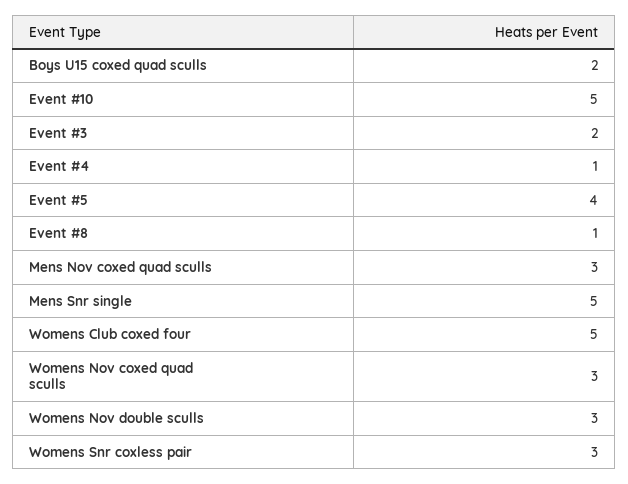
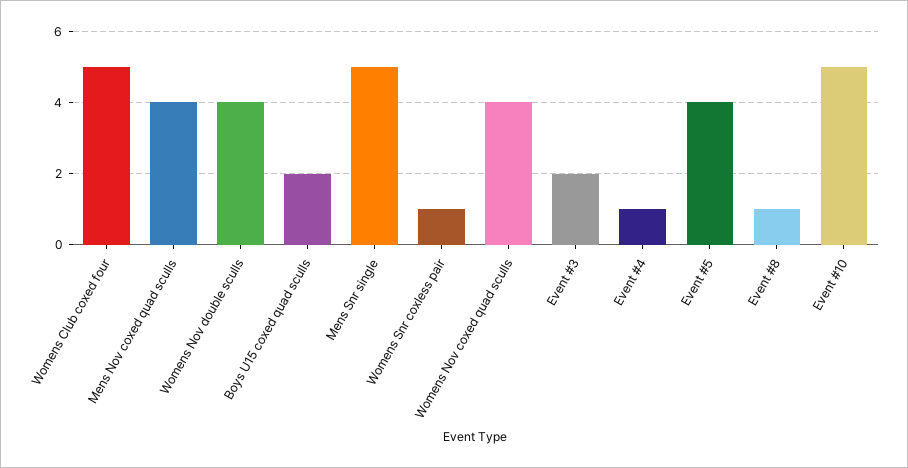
Mens Nov coxed quad sculls: 3 -> 4
Womens Nov coxed quad sculls: 3 -> 4
Womens Nov double sculls: 3 -> 4
Womens Snr coxless pair: 3 -> 1

